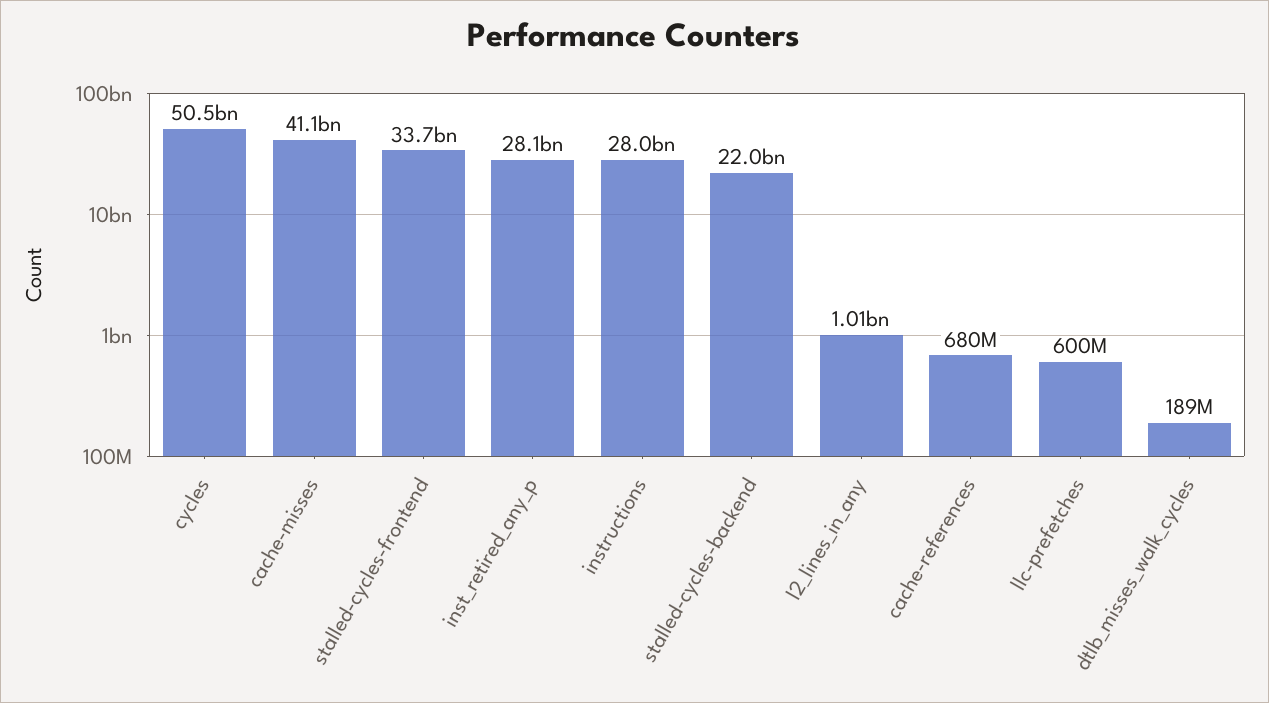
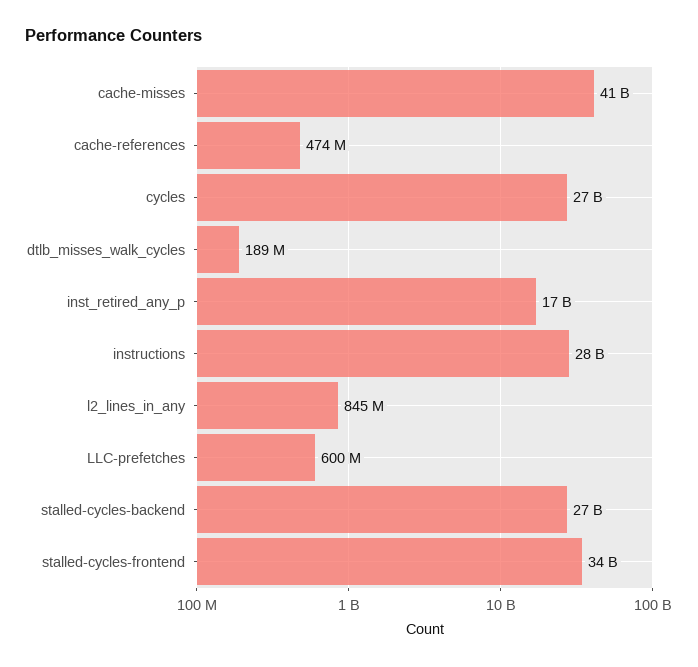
cycles: 50500000000 -> 27000000000
inst_retired_any_p: 28100000000 -> 17000000000
stalled-cycles-backend: 22000000000 -> 27000000000
l2_lines_in_any: 1010000000 -> 845000000
cache-references: 680000000 -> 474000000

